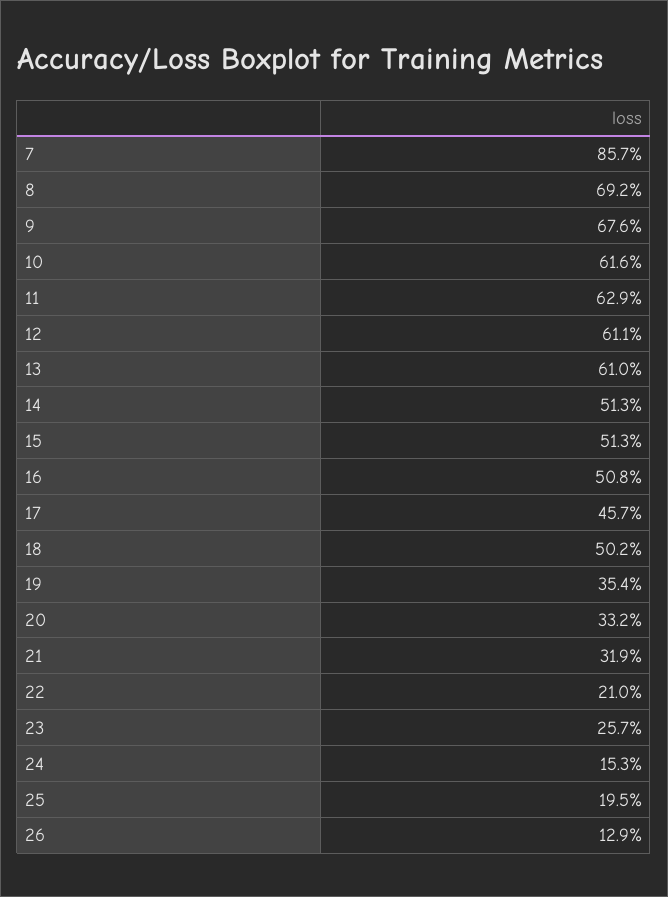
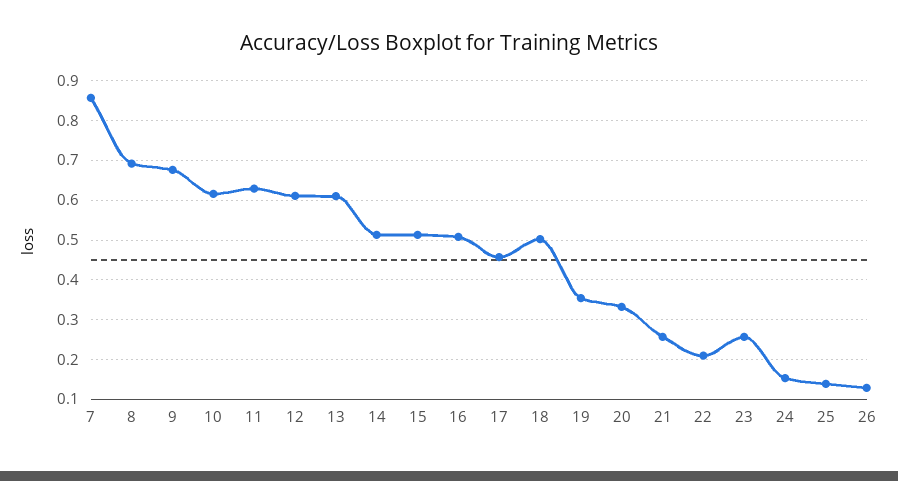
21: 0.319 -> 0.26
25: 0.195 -> 0.14

